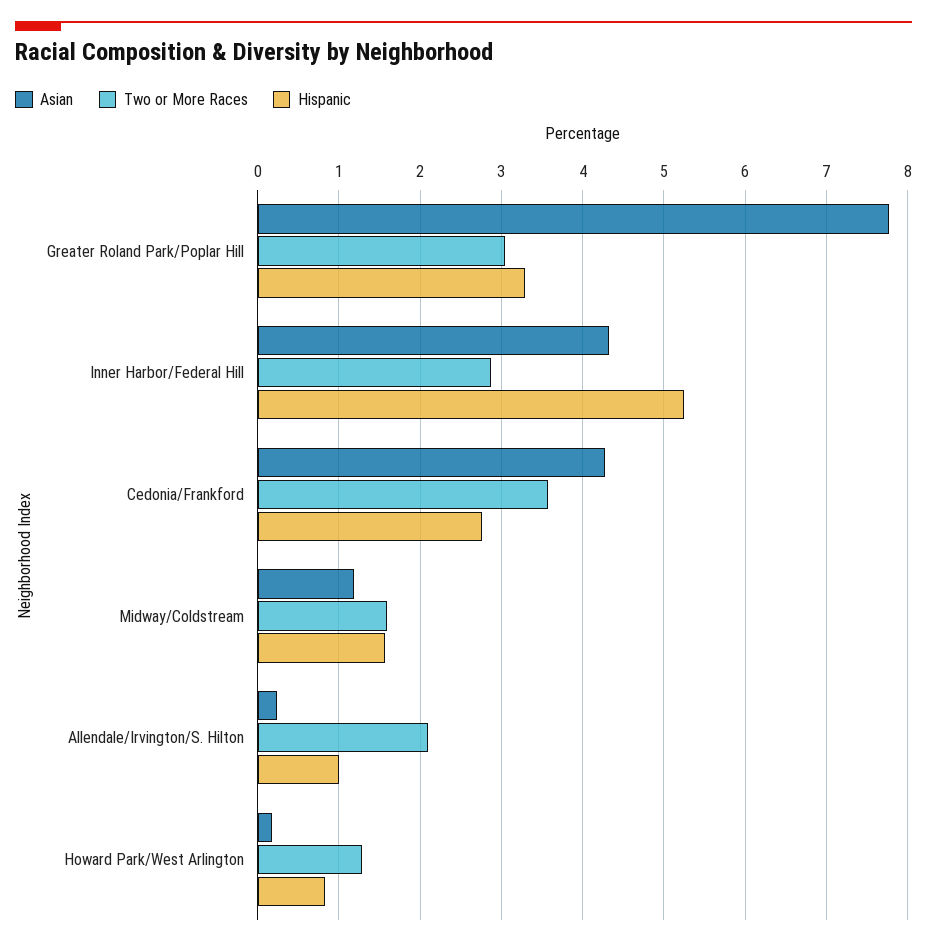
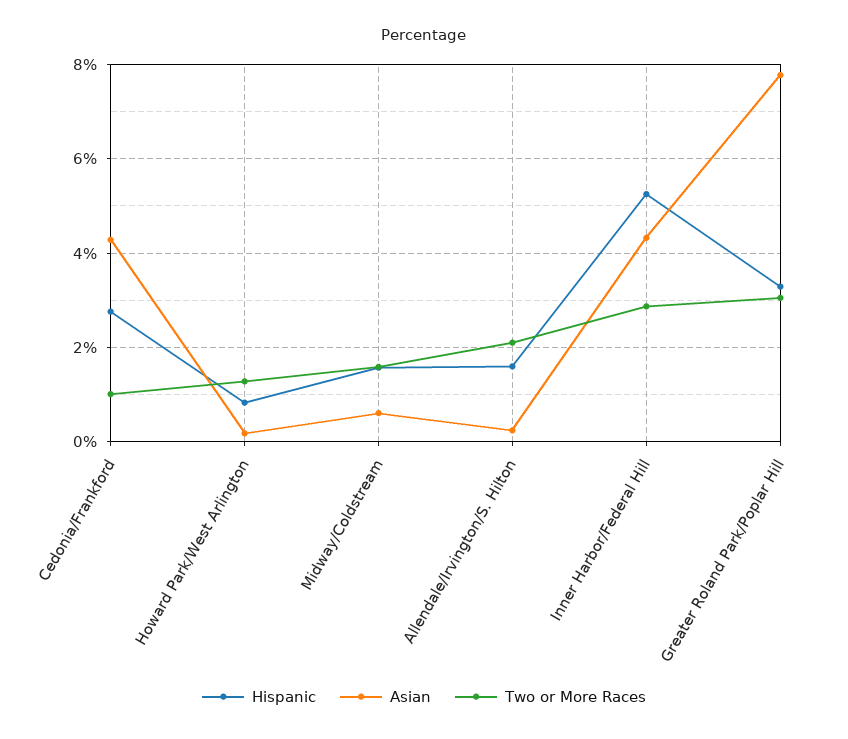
Two or More Races, Cedonia/Frankford: 3.6 -> 1
Asian, Midway/Coldstream: 1.2 -> 0.6
Hispanic, Allendale/Irvington/S. Hilton: 1 -> 1.6

